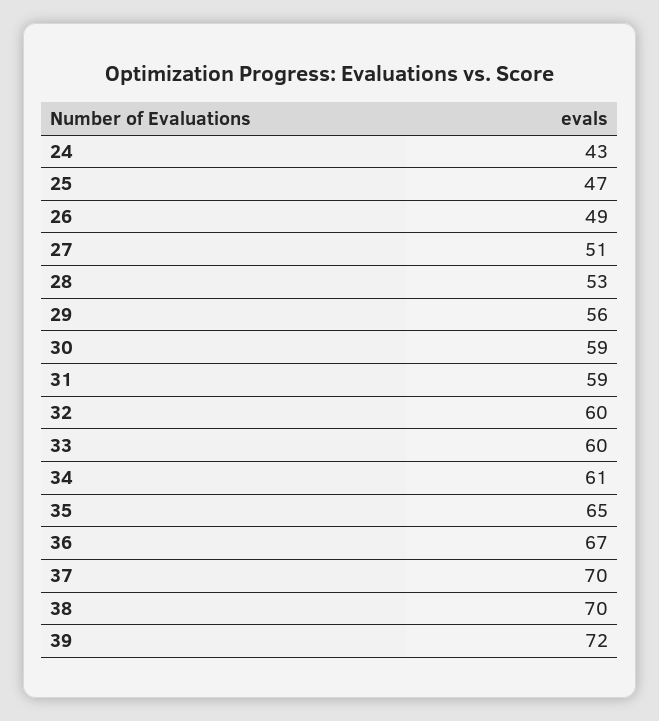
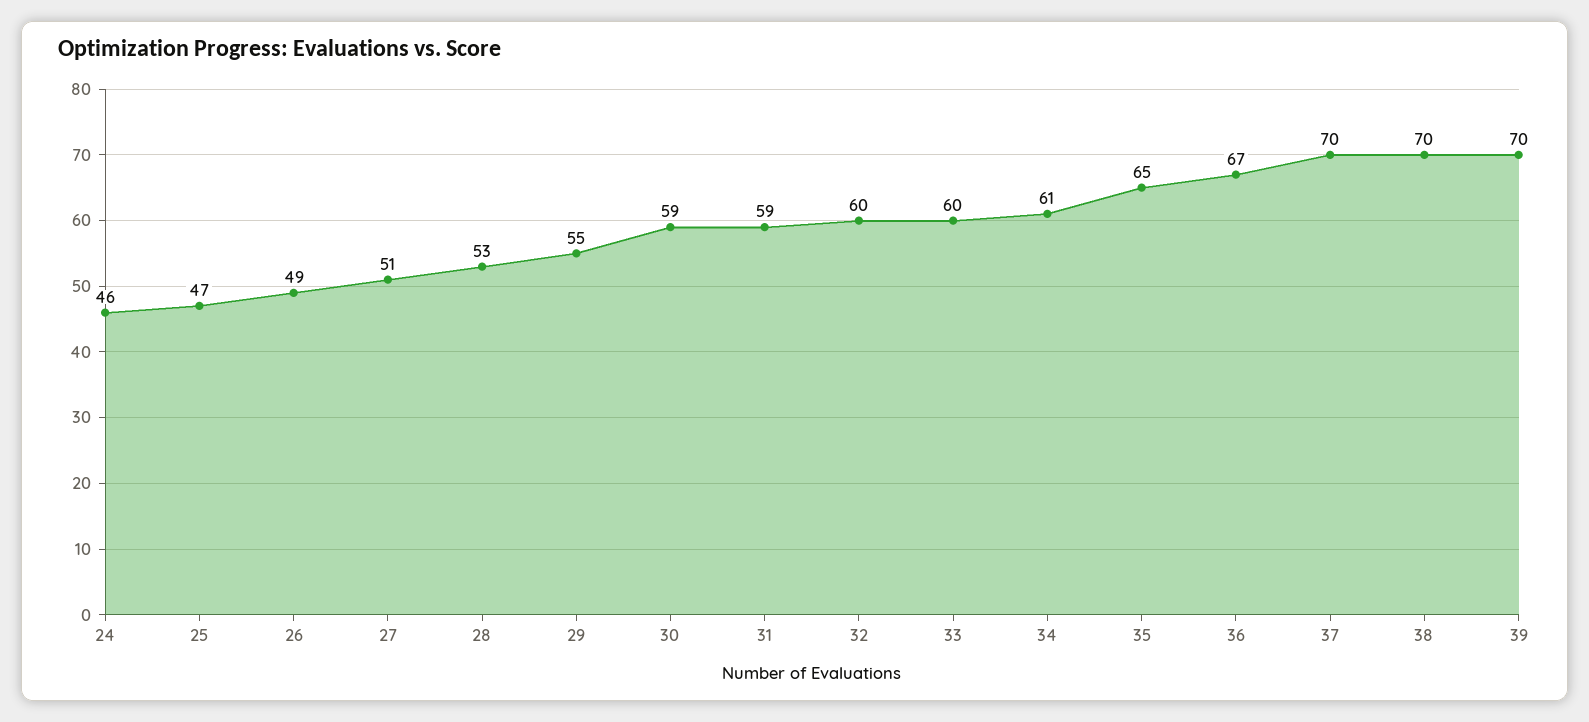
24: 43 -> 46
29: 56 -> 55
39: 72 -> 70

